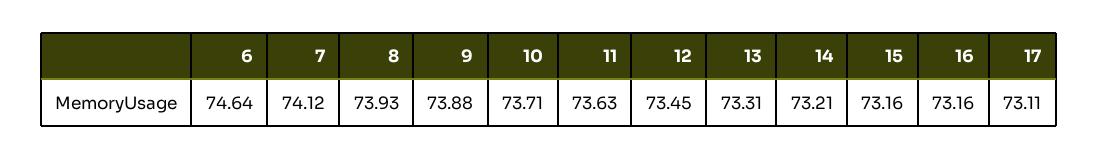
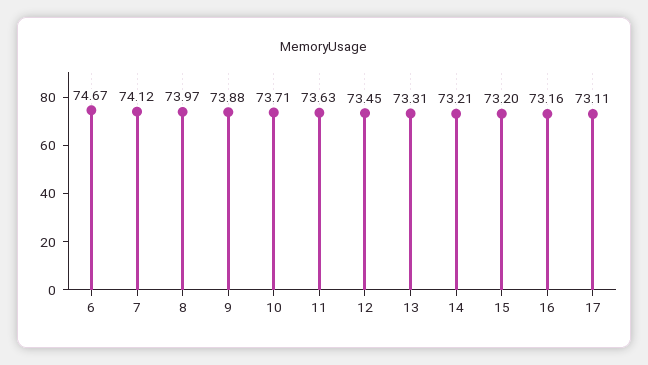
6: 74.64 -> 74.67
8: 73.93 -> 73.97
15: 73.16 -> 73.2

